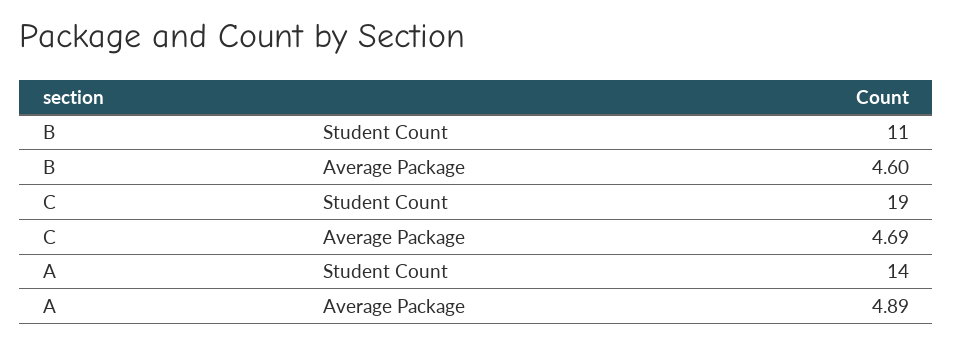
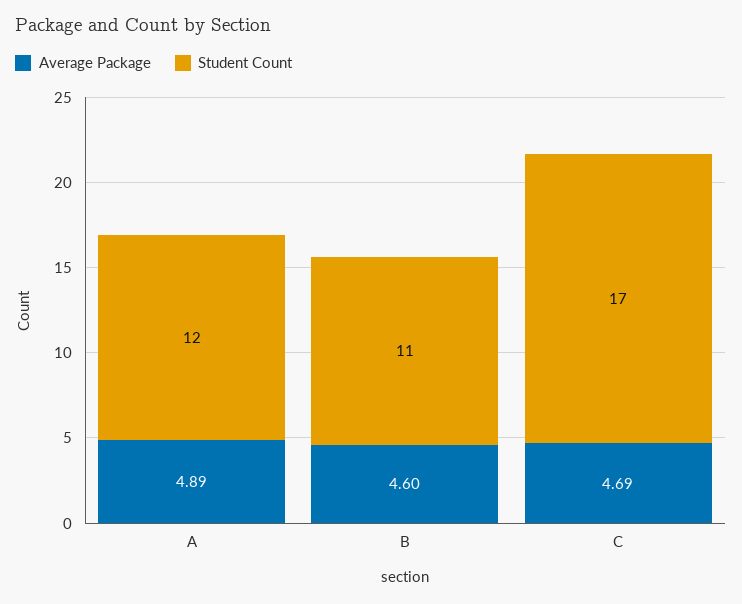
Student Count, C: 19 -> 17
Student Count, A: 14 -> 12

